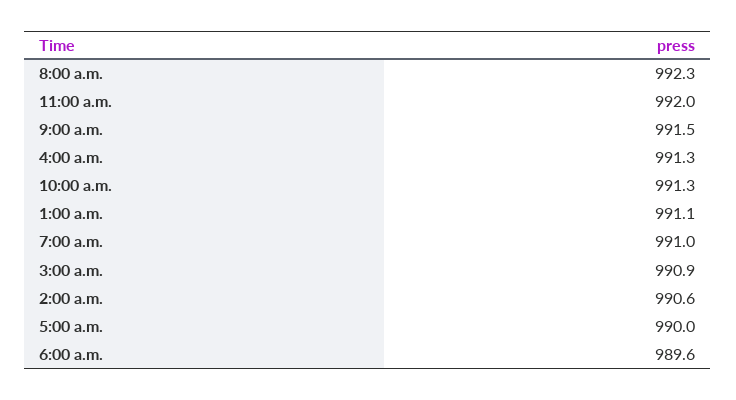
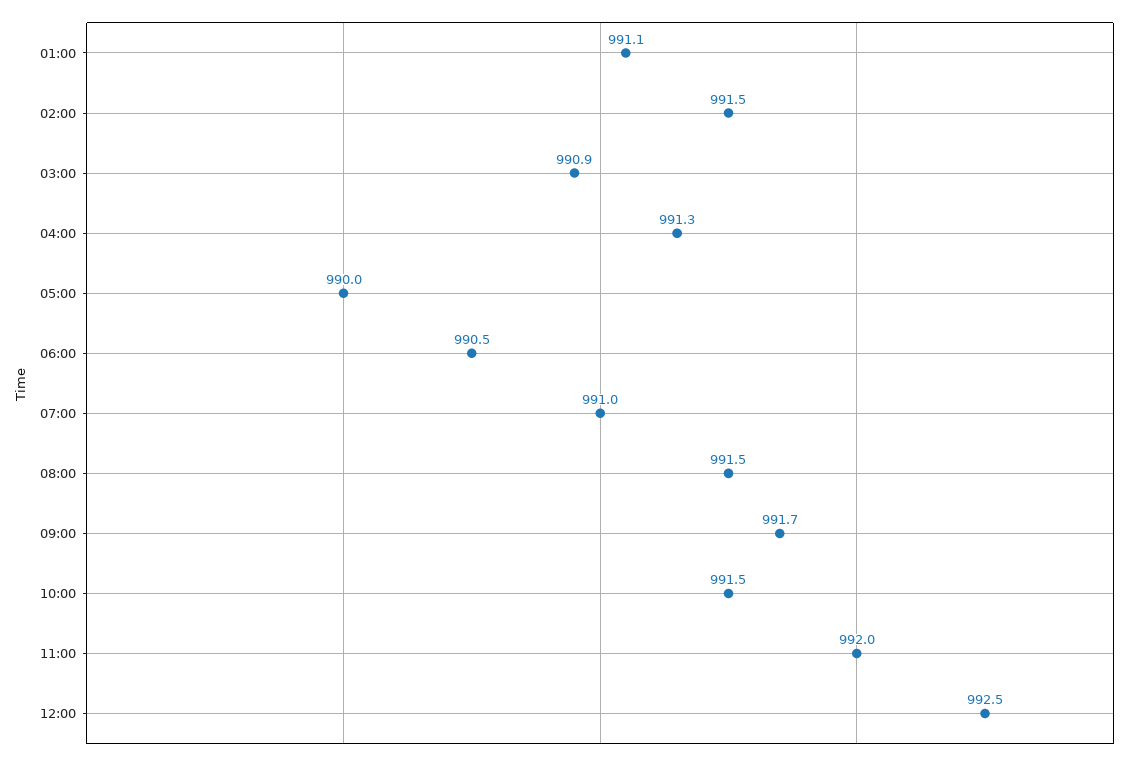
8:00 a.m.: 992.3 -> 991.5
9:00 a.m.: 991.5 -> 991.7
10:00 a.m.: 991.3 -> 991.5
2:00 a.m.: 990.6 -> 991.5
6:00 a.m.: 989.6 -> 990.5
12:00: none -> 992.5

